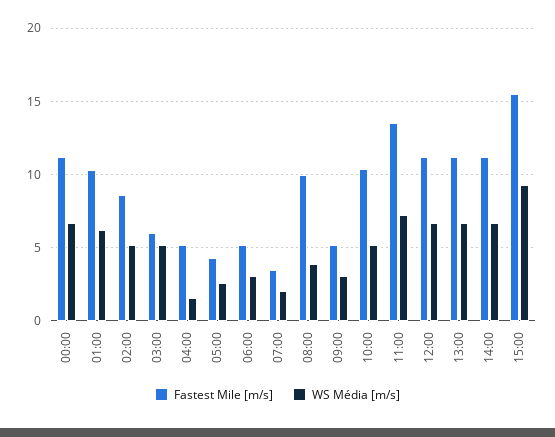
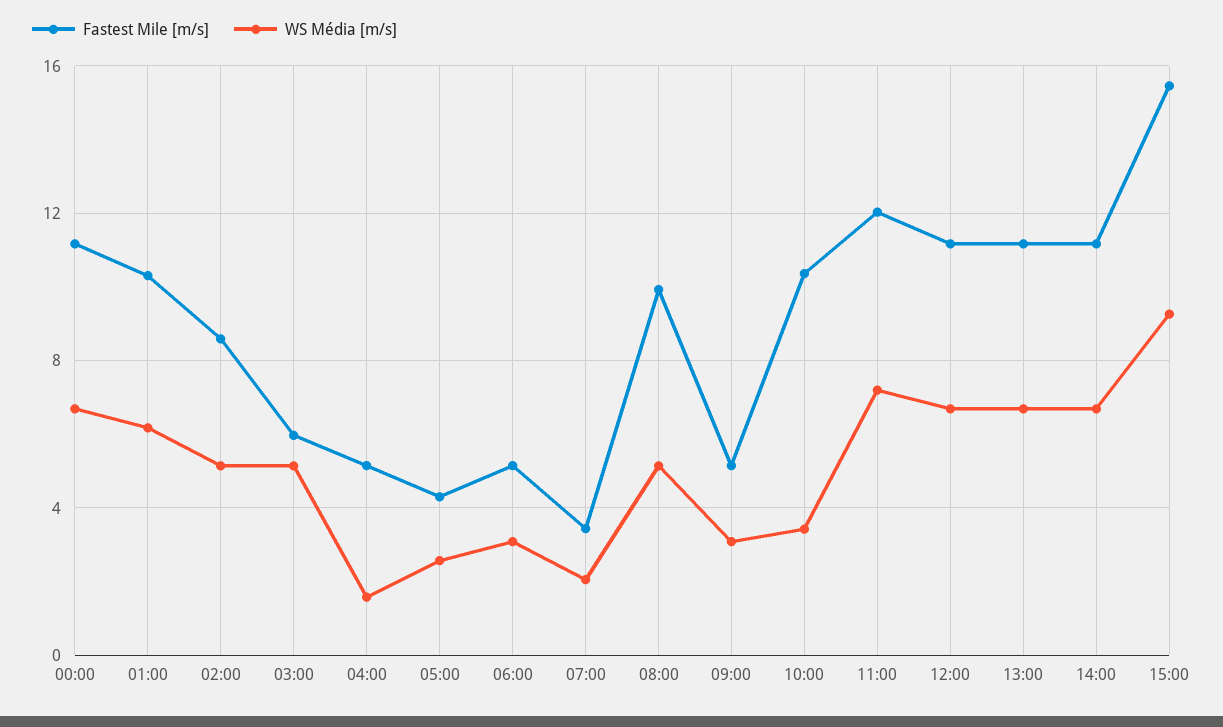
WS Média [m/s], 08:00: 4 -> 5
WS Média [m/s], 10:00: 5 -> 3.5
Fastest Mile [m/s], 11:00: 13.5 -> 12

